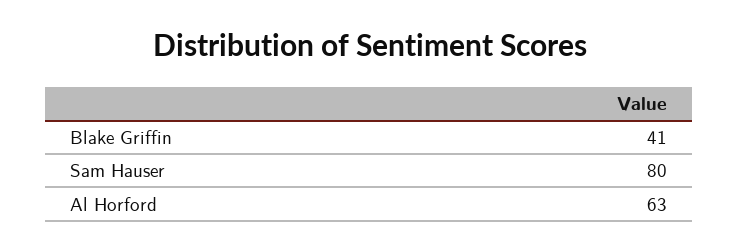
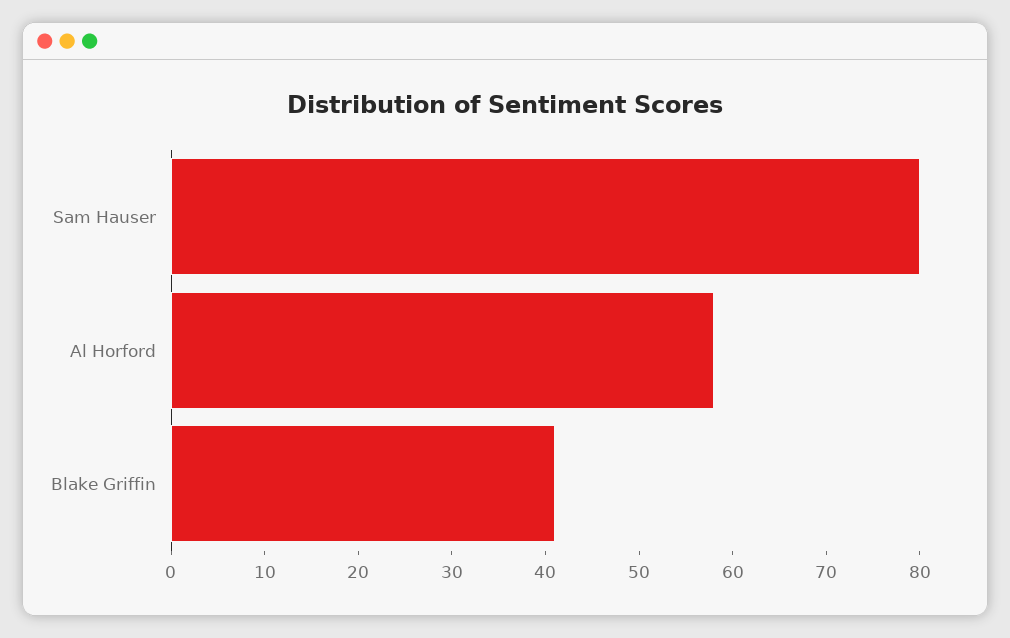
Al Horford: 63 -> 58

